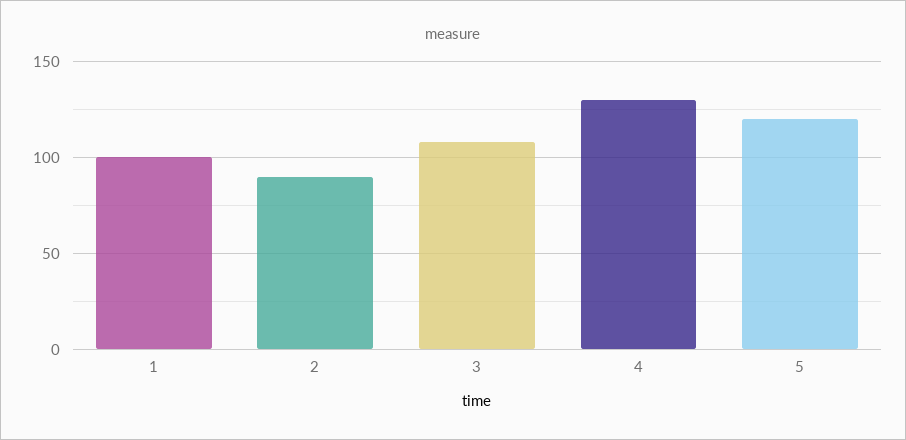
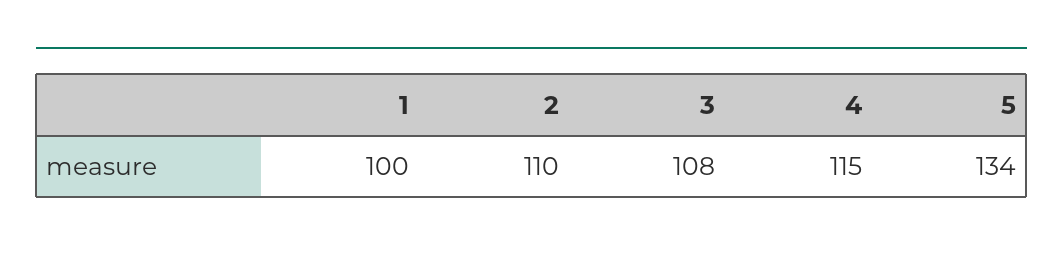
2: 90 -> 110
4: 130 -> 115
5: 120 -> 134

